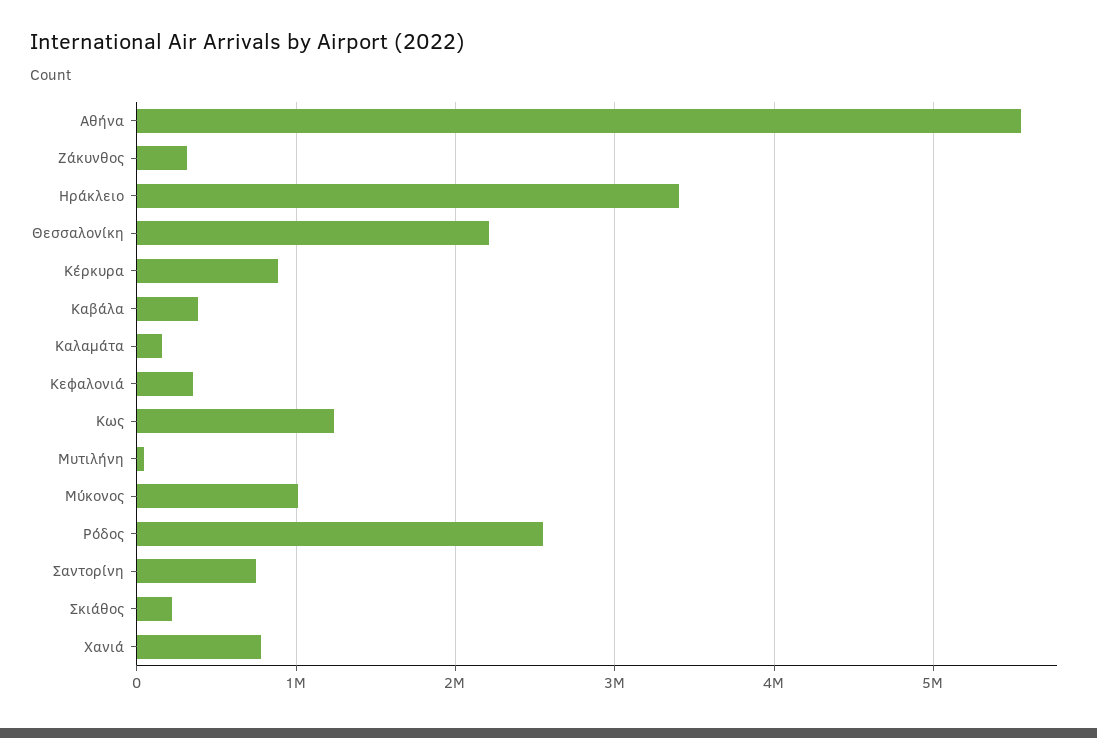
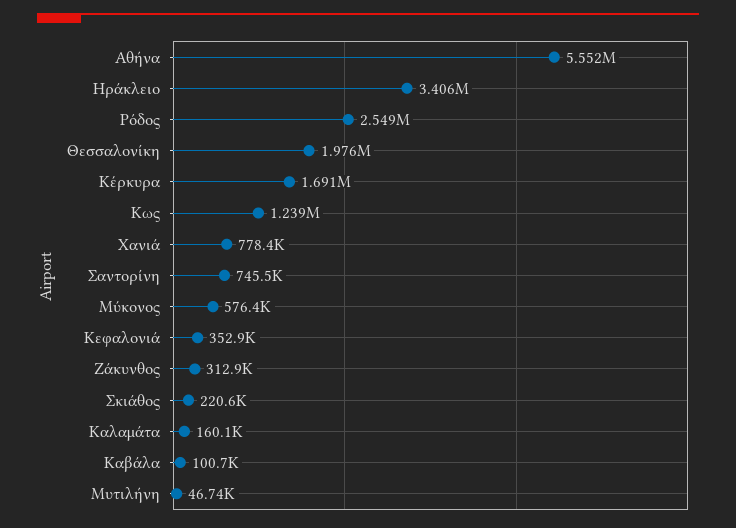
Θεσσαλονίκη: 2200000 -> 1976000
Κέρκυρα: 900000 -> 1691000
Καβάλα: 400000 -> 100700
Μύκονος: 1000000 -> 576400

